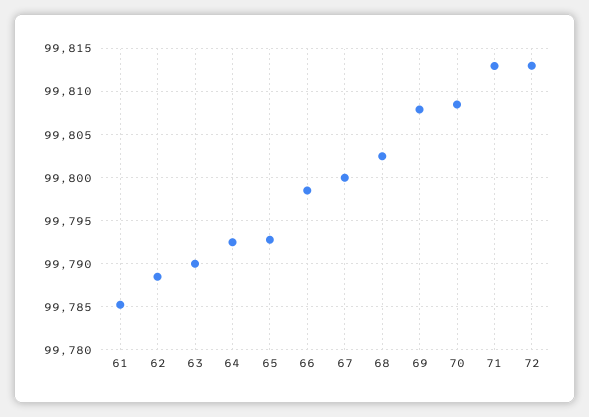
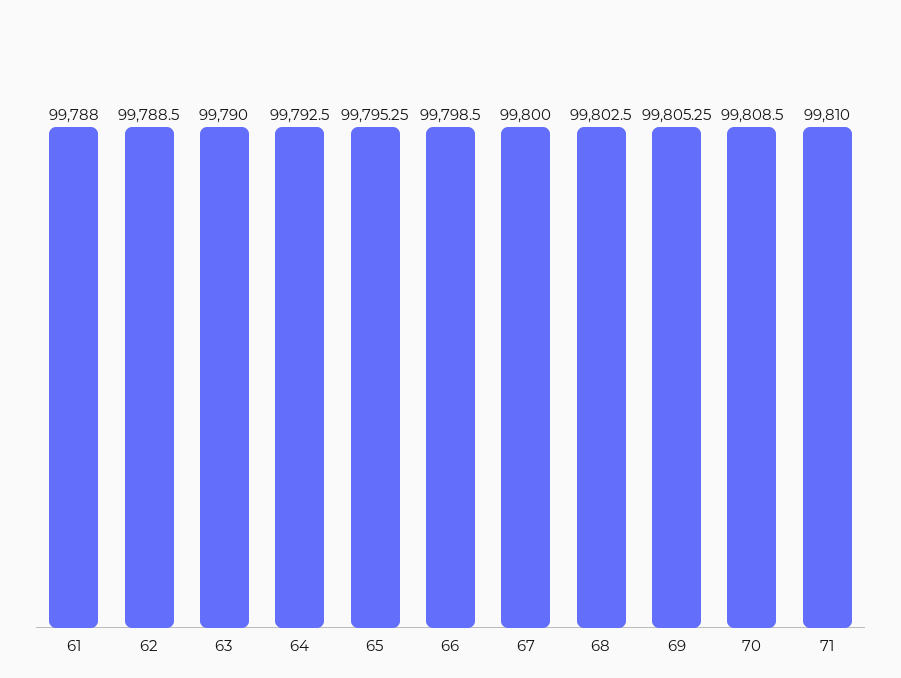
61: 99785 -> 99788
65: 99793 -> 99795.25
69: 99808 -> 99805.25
71: 99813 -> 99810
72: 99813 -> none

